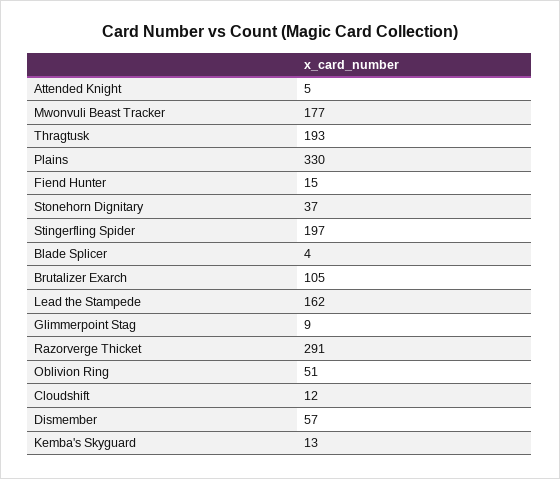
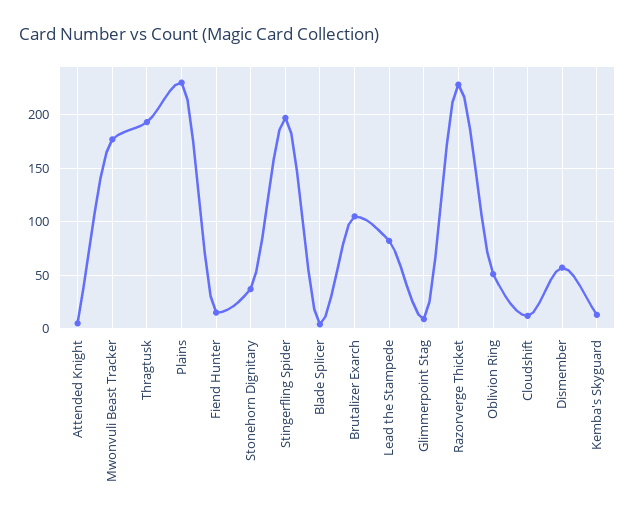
Plains: 330 -> 230
Lead the Stampede: 162 -> 80
Razorverge Thicket: 291 -> 230

